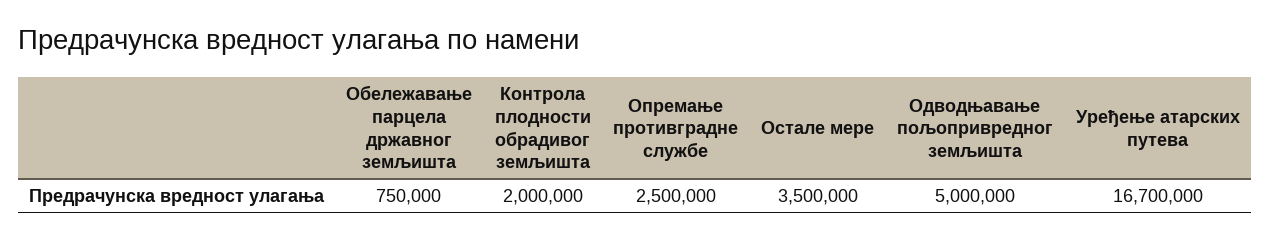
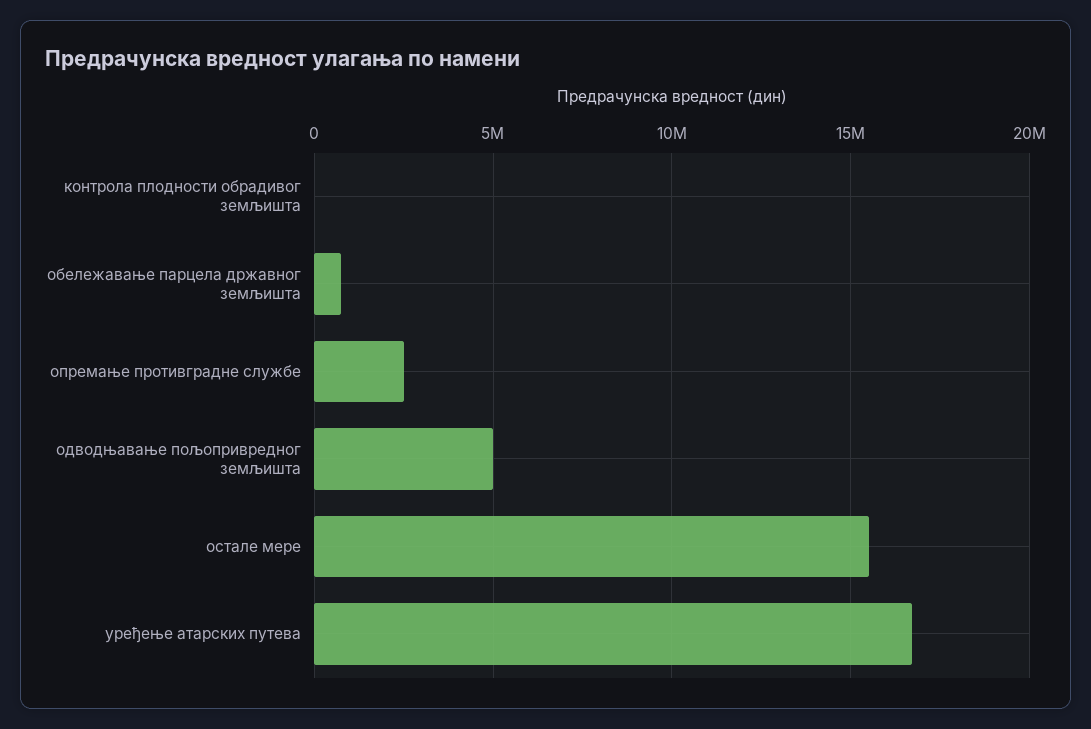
Контрола плодности обрадивог земљишта: 2000000 -> 0
Остале мере: 3500000 -> 15500000

